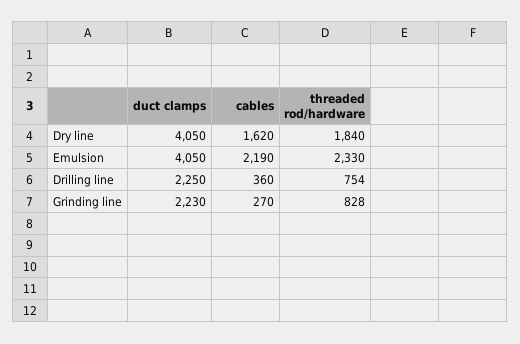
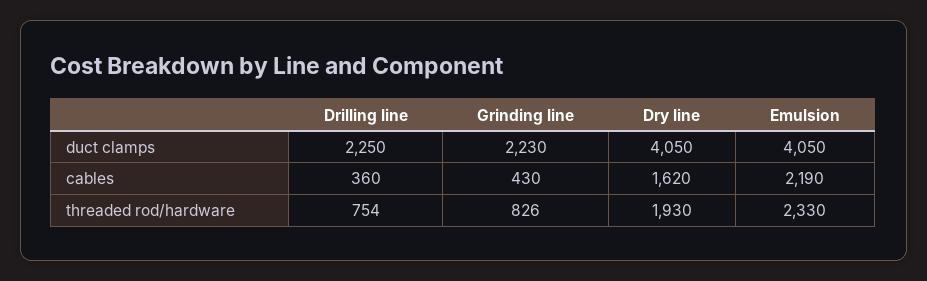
threaded rod/hardware, Dry line: 1840 -> 1930
cables, Grinding line: 270 -> 430
threaded rod/hardware, Grinding line: 828 -> 826

